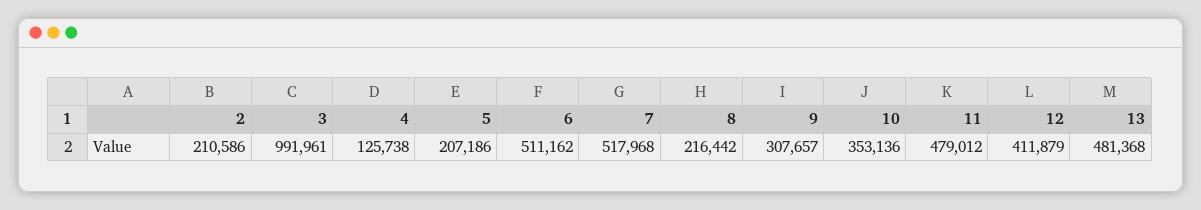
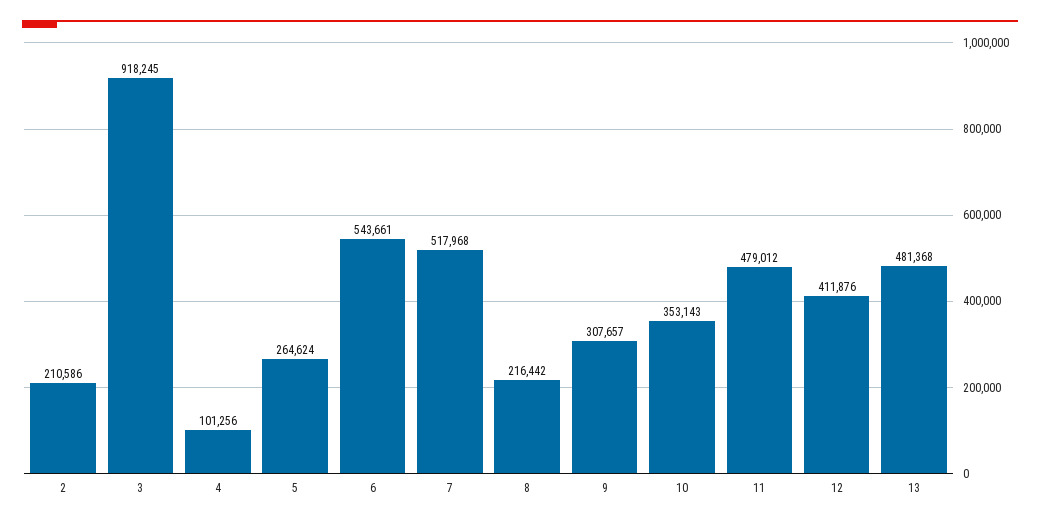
3: 991961 -> 918245
4: 125738 -> 101256
5: 207186 -> 264624
6: 511162 -> 543661
10: 353136 -> 353143
12: 411879 -> 411876

